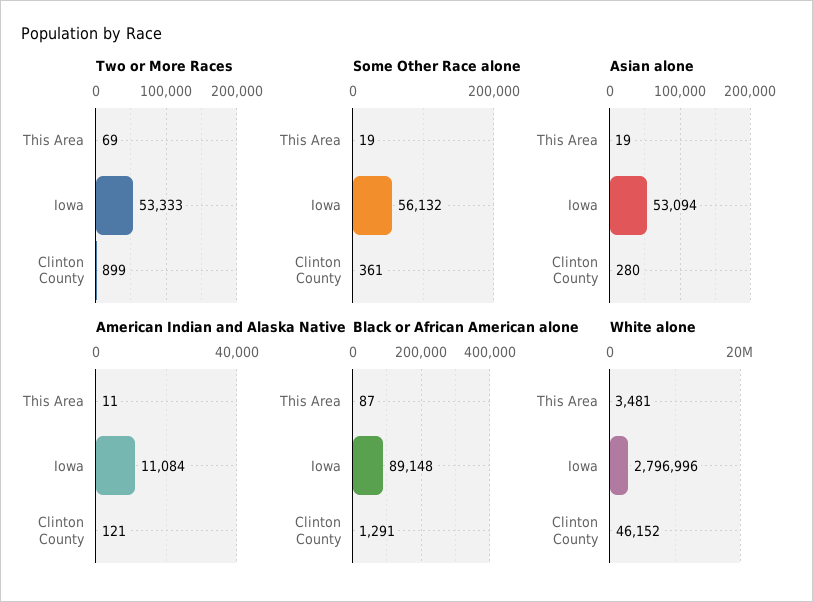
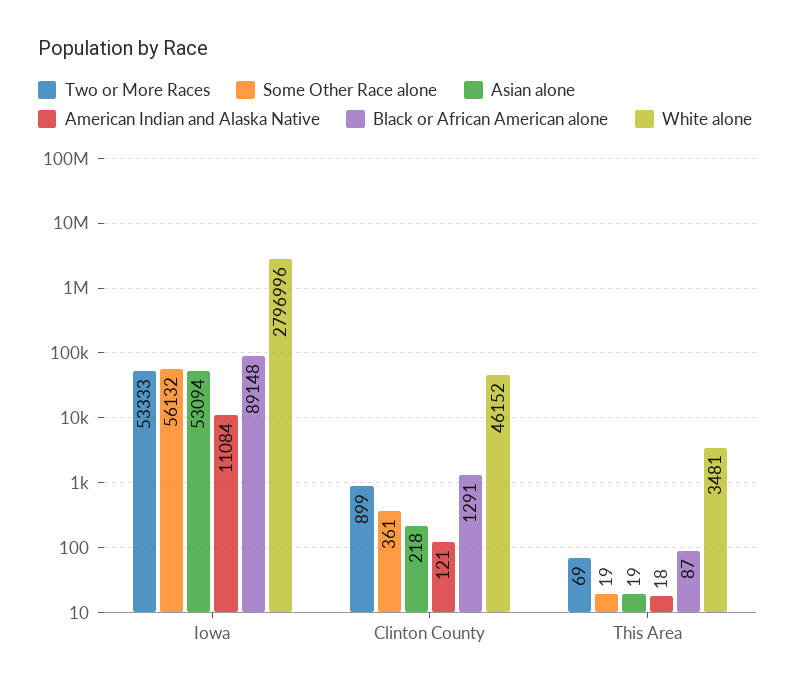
Asian alone, Clinton County: 280 -> 218
American Indian and Alaska Native, This Area: 11 -> 18

